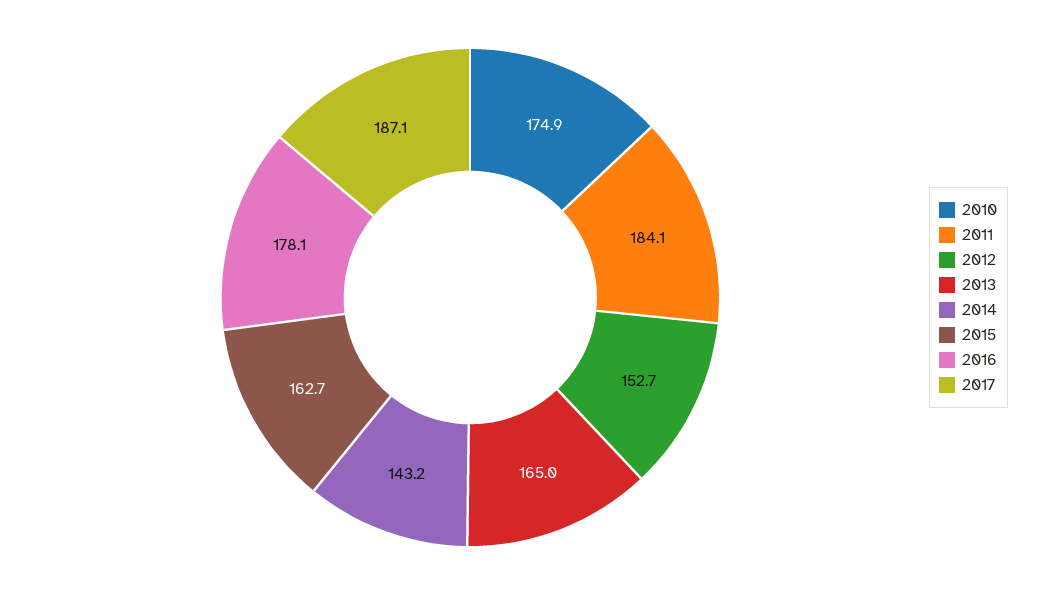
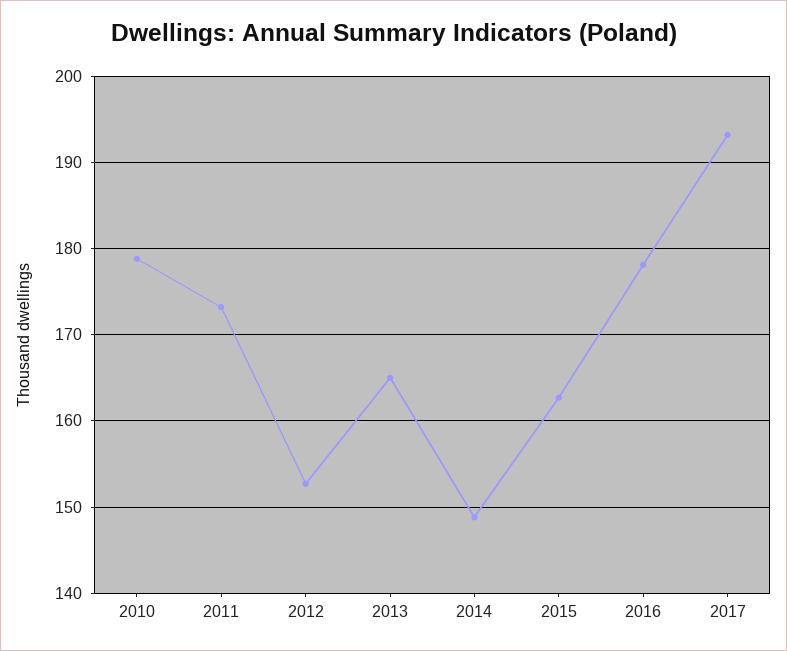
2010: 174.9 -> 179
2011: 184.1 -> 173
2014: 143.2 -> 149
2017: 187.1 -> 193

